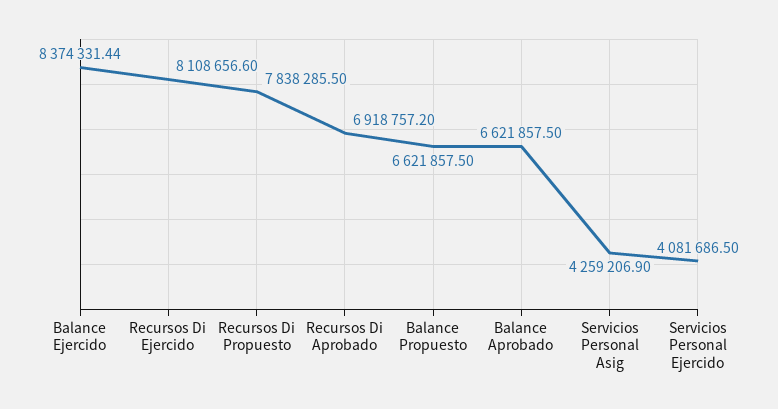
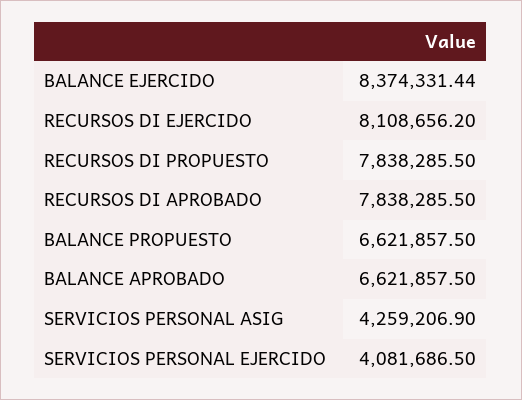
Recursos Di Ejercido: 8108656.6 -> 8108656.2
Recursos Di Aprobado: 6918757.2 -> 7838285.5

